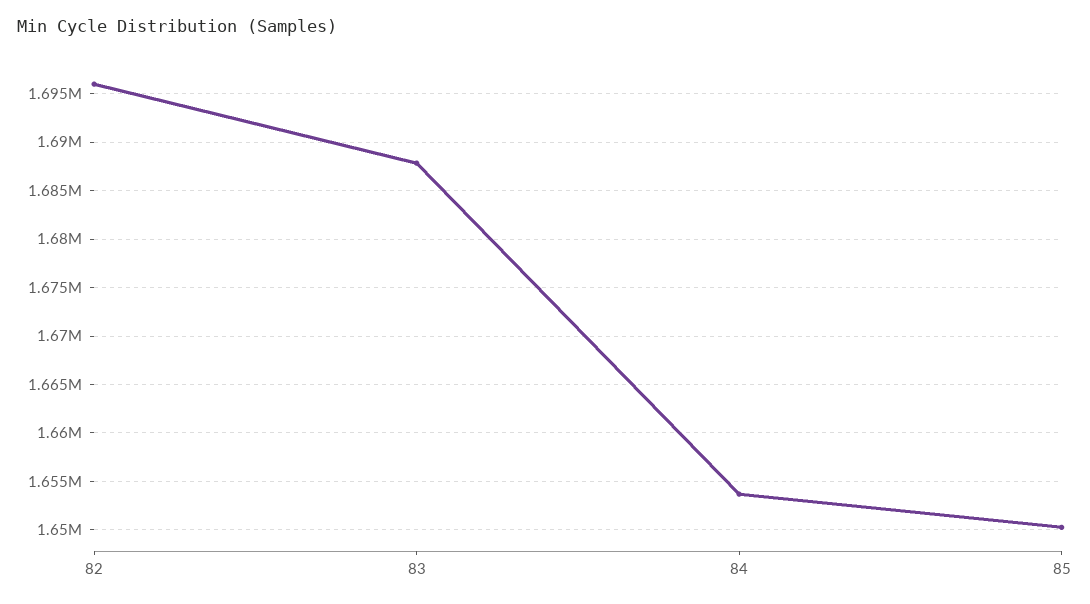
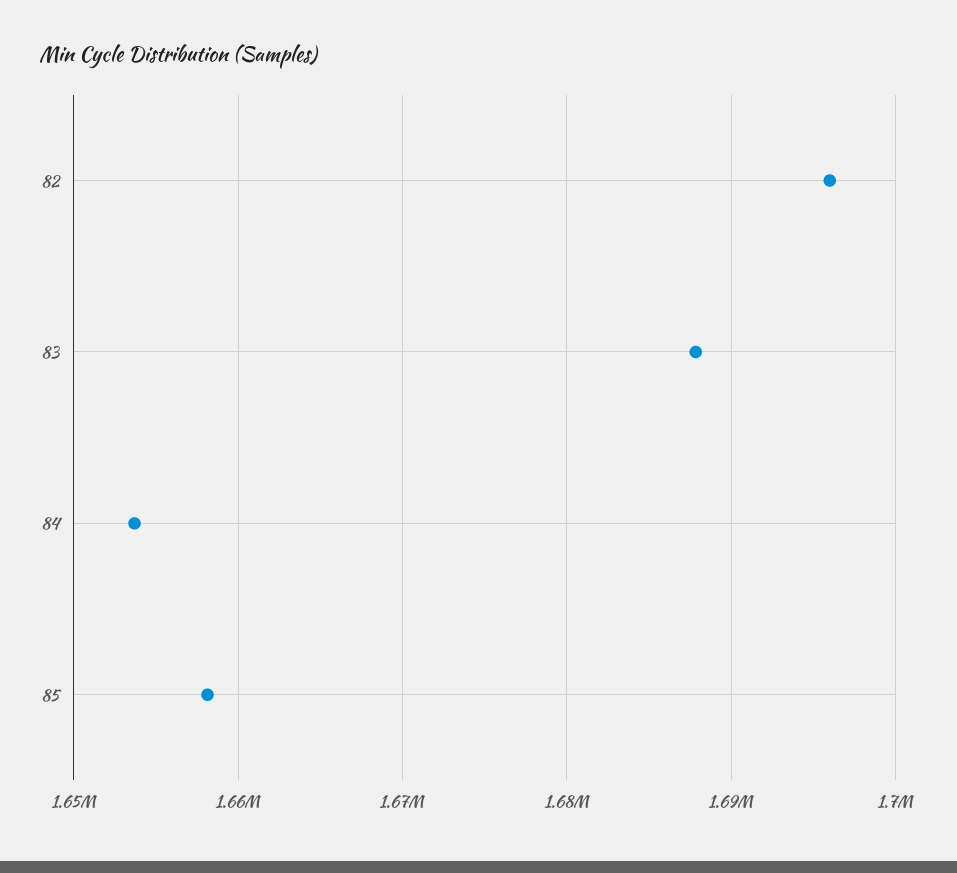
85: 1650000 -> 1658000

